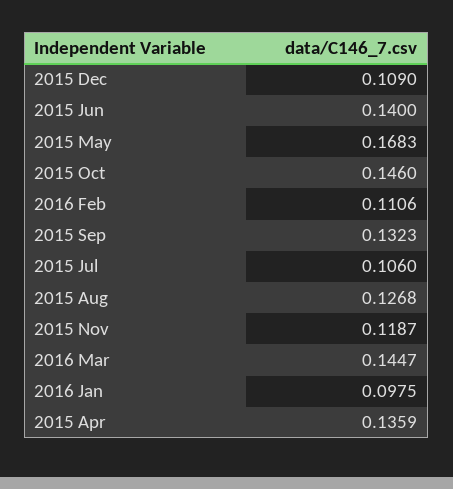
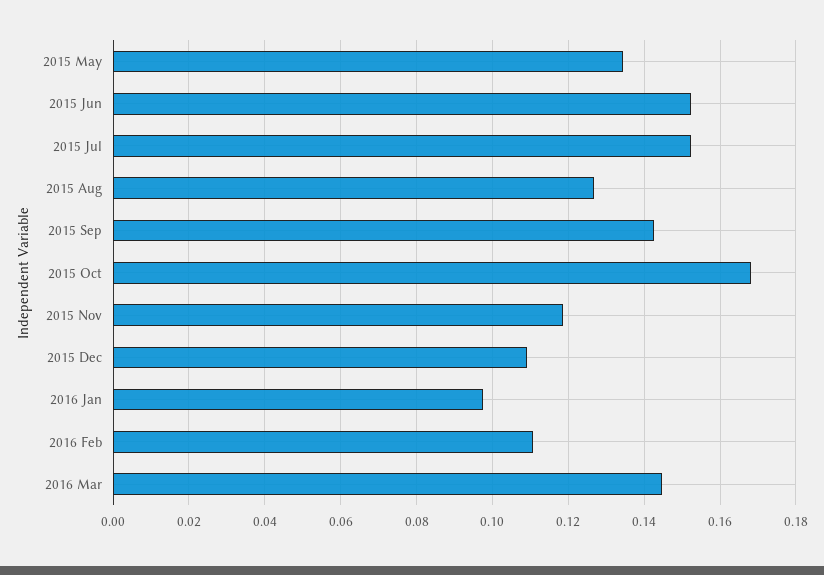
2015 Jun: 0.14 -> 0.152
2015 May: 0.1683 -> 0.134
2015 Oct: 0.146 -> 0.168
2015 Sep: 0.1323 -> 0.142
2015 Jul: 0.106 -> 0.152
2015 Apr: 0.1359 -> none

